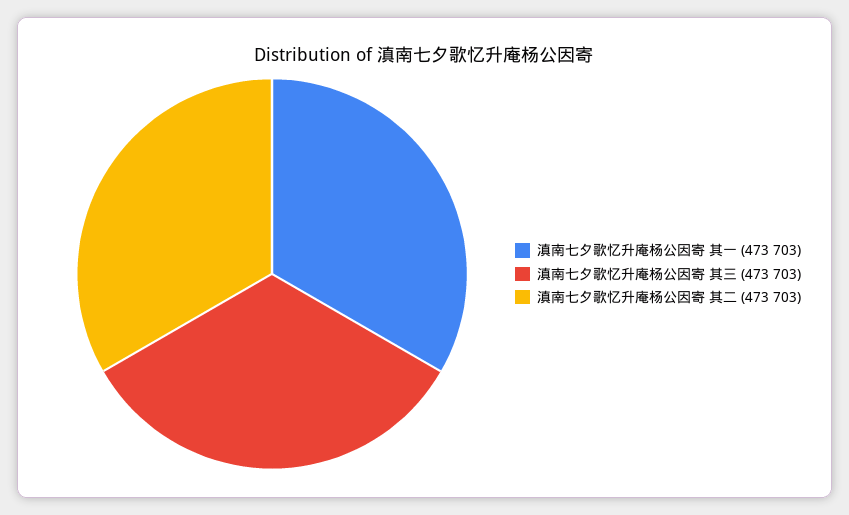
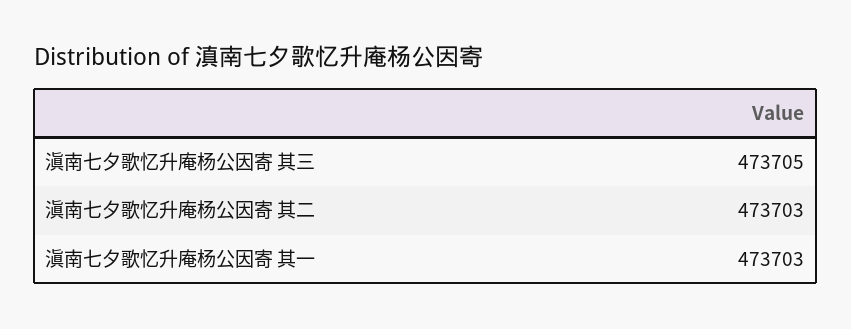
滇南七夕歌忆升庵杨公因寄 其三: 473703 -> 473705

